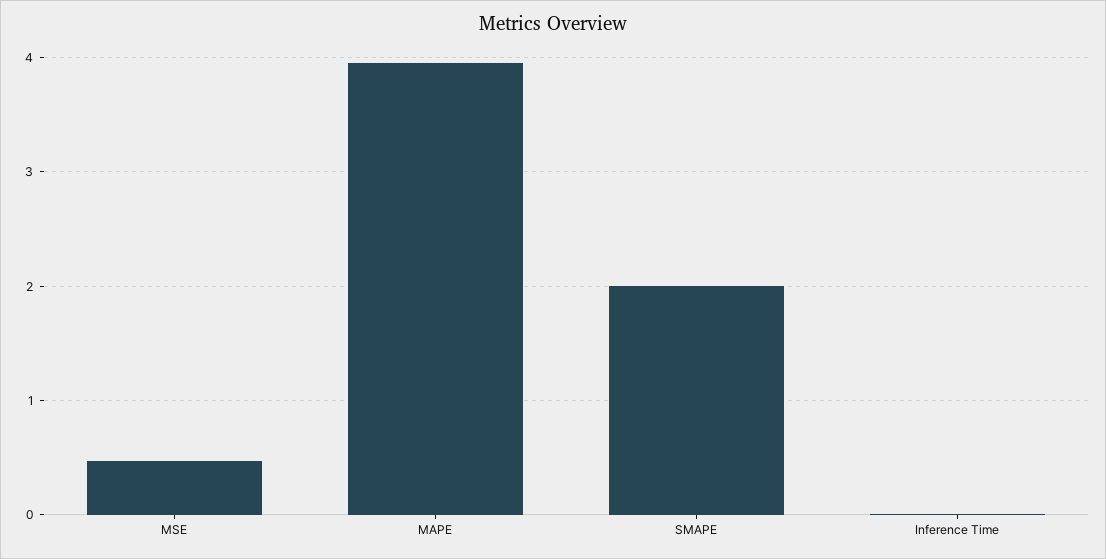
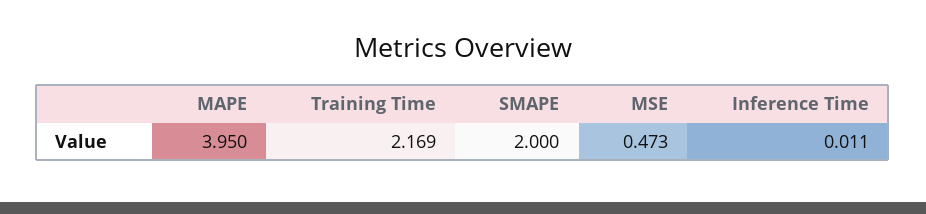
Training Time: none -> 2.169

